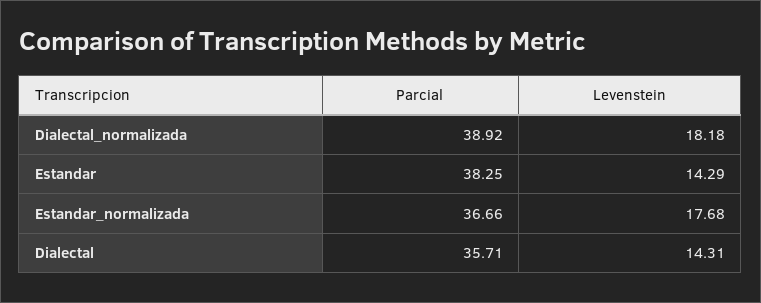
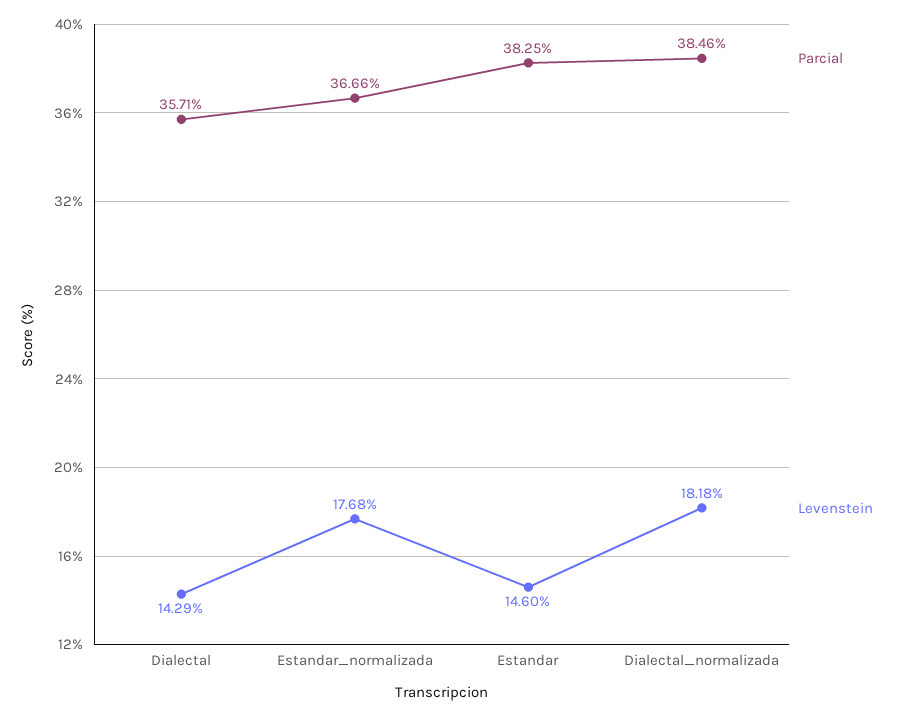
Parcial, Dialectal_normalizada: 38.92 -> 38.46
Levenstein, Estandar: 14.29 -> 14.6
Levenstein, Dialectal: 14.31 -> 14.29

